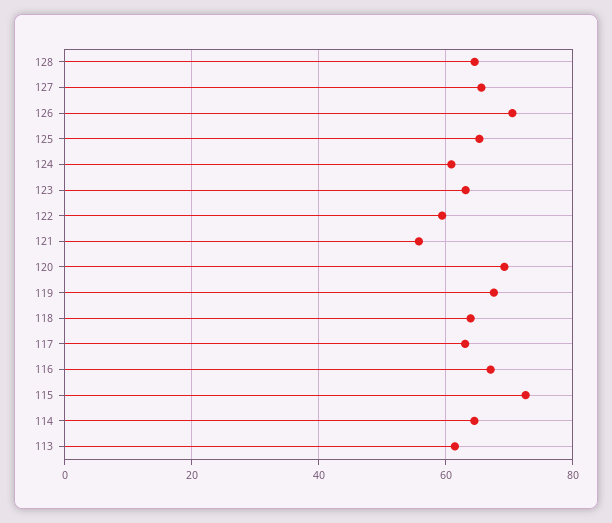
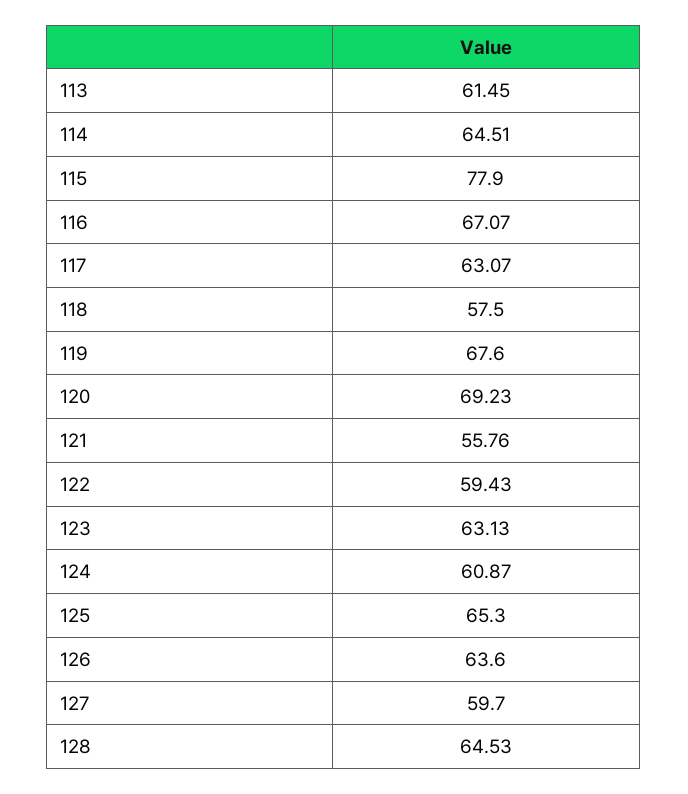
127: 66 -> 59.7
126: 70 -> 63.6
118: 64 -> 57.5
115: 72 -> 77.9

